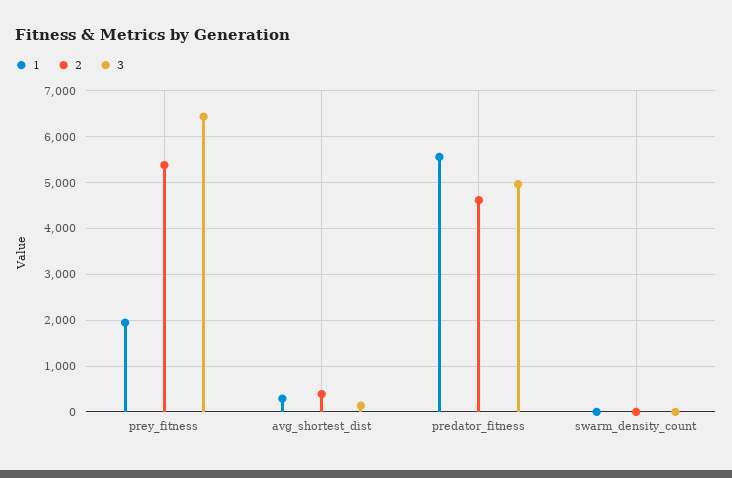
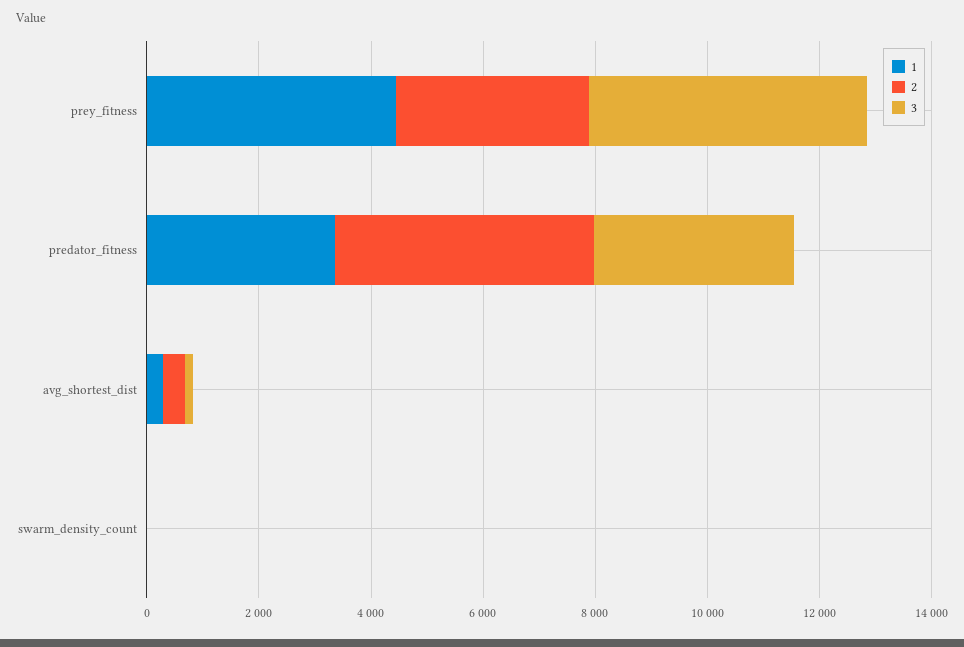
1, prey_fitness: 2000 -> 4500
2, prey_fitness: 5400 -> 3500
3, prey_fitness: 6400 -> 5000
1, predator_fitness: 5600 -> 3500
3, predator_fitness: 5000 -> 3500

